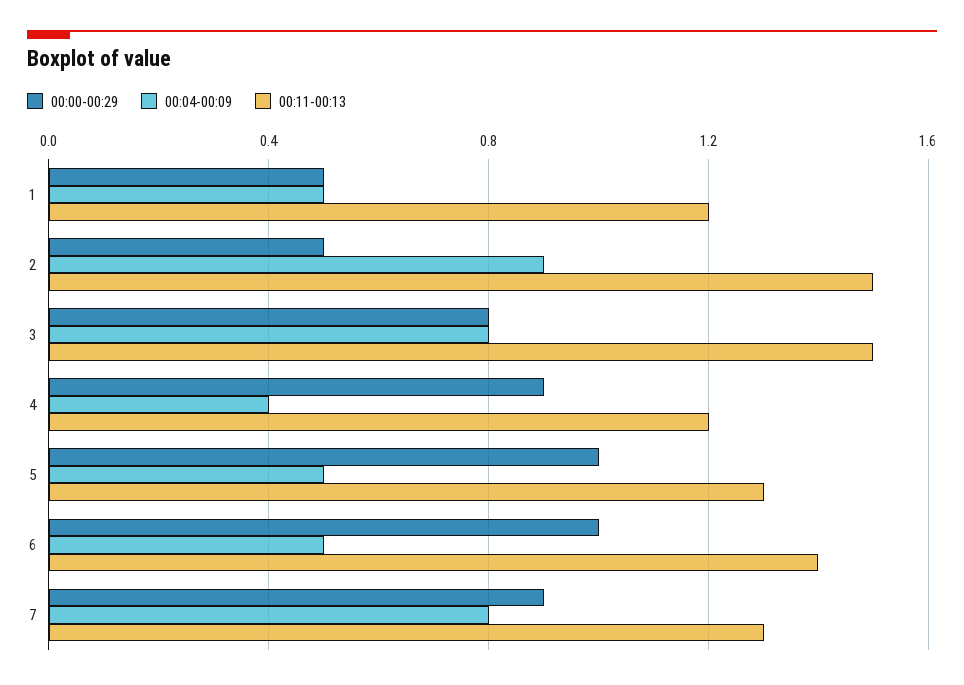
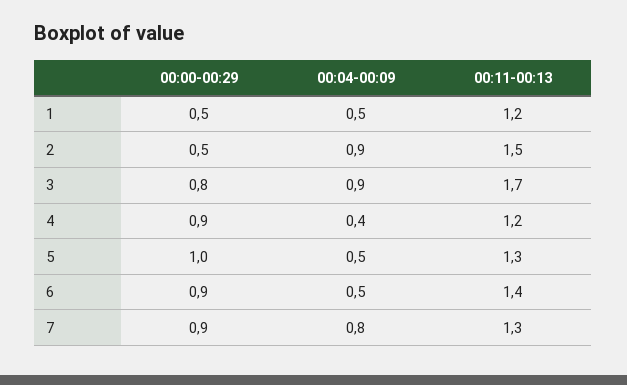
00:04-00:09, 3: 0.8 -> 0.9
00:11-00:13, 3: 1.5 -> 1.7
00:00-00:29, 6: 1 -> 0.9

